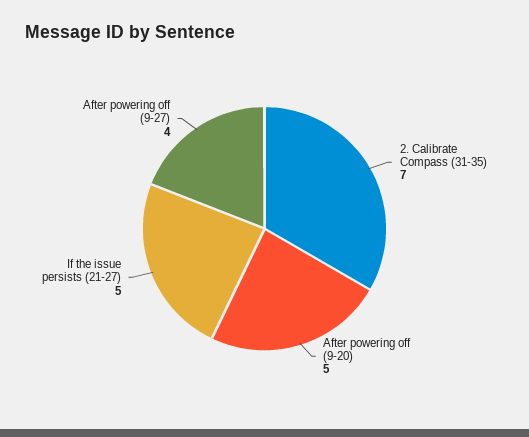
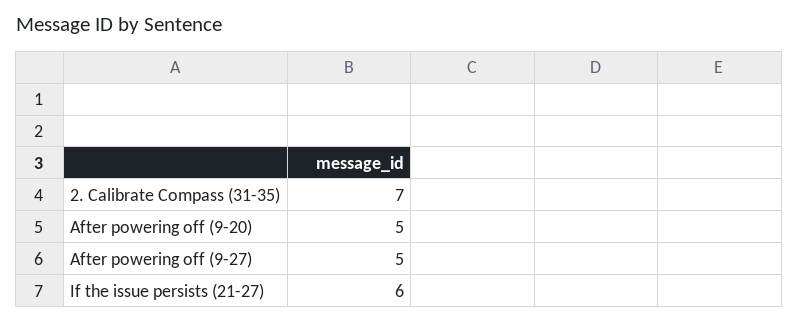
If the issue persists (21-27): 5 -> 6
After powering off (9-27): 4 -> 5

